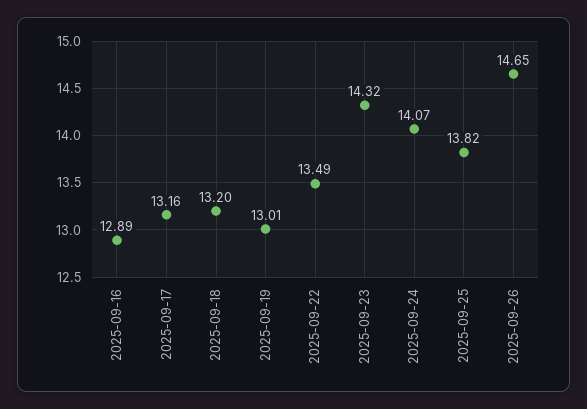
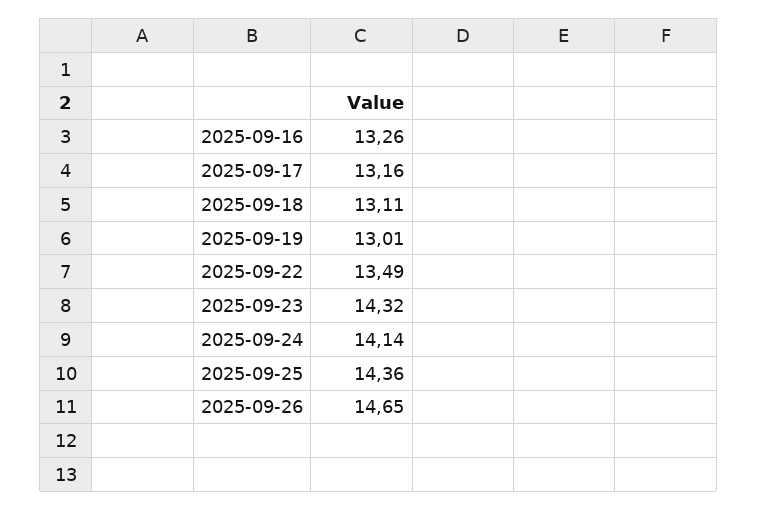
2025-09-16: 12.89 -> 13.26
2025-09-18: 13.2 -> 13.11
2025-09-24: 14.07 -> 14.14
2025-09-25: 13.82 -> 14.36

